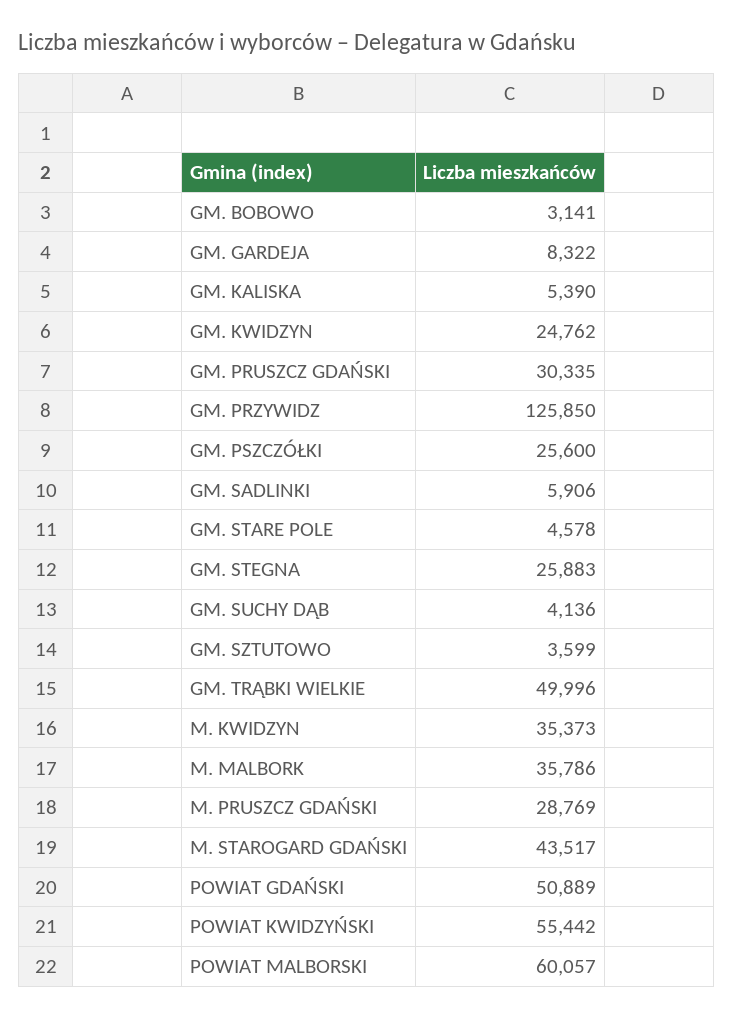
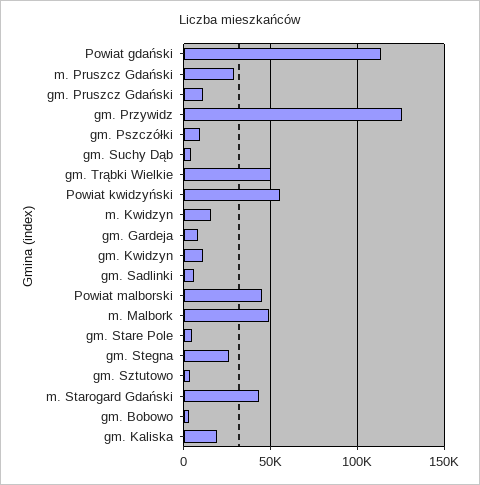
GM. KALISKA: 5390 -> 20000
GM. KWIDZYN: 24762 -> 10000
GM. PRUSZCZ GDAŃSKI: 30335 -> 10000
GM. PSZCZÓŁKI: 25600 -> 10000
M. KWIDZYN: 35373 -> 15000
M. MALBORK: 35786 -> 50000
POWIAT GDAŃSKI: 50889 -> 115000
POWIAT MALBORSKI: 60057 -> 45000

